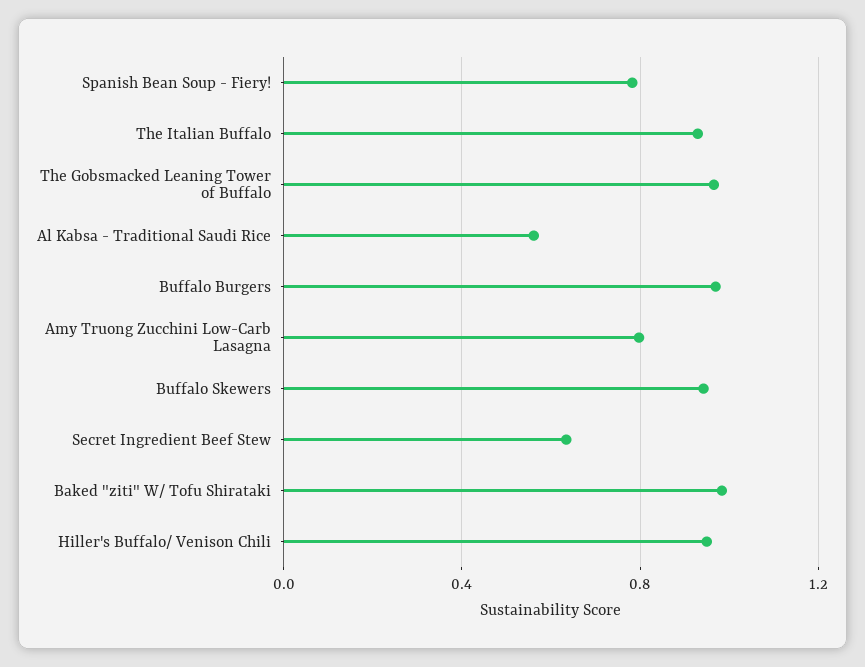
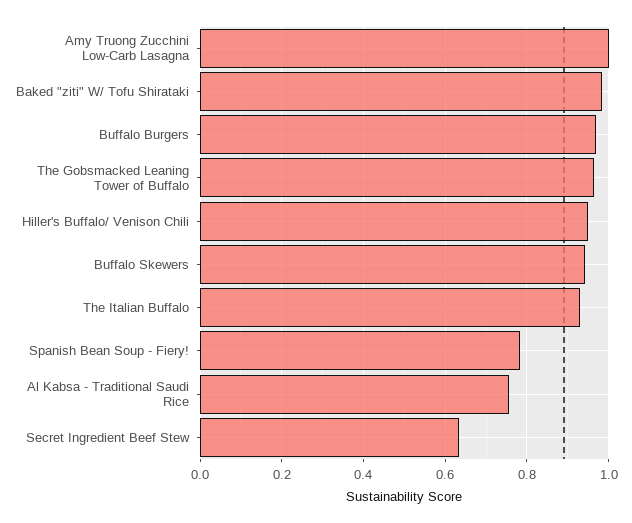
Al Kabsa - Traditional Saudi Rice: 0.55 -> 0.76
Amy Truong Zucchini Low-Carb Lasagna: 0.8 -> 1

